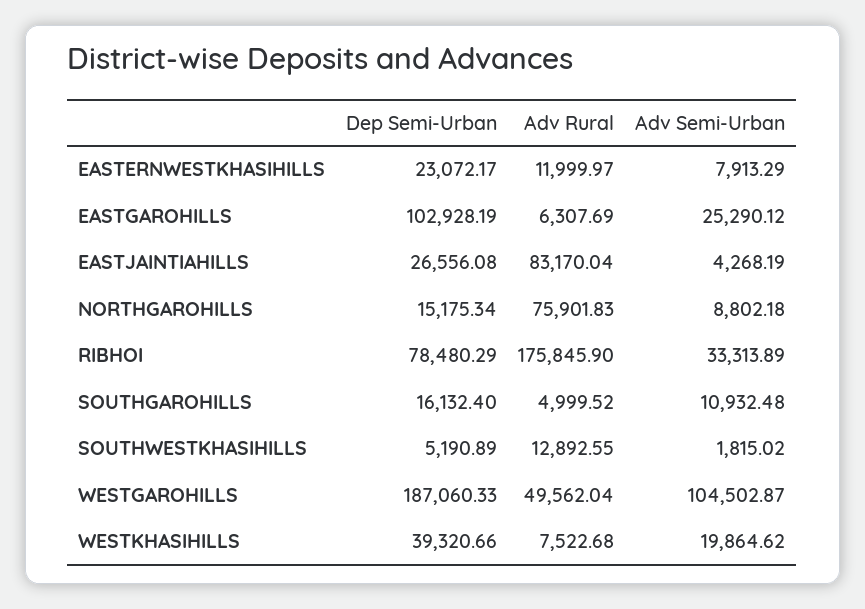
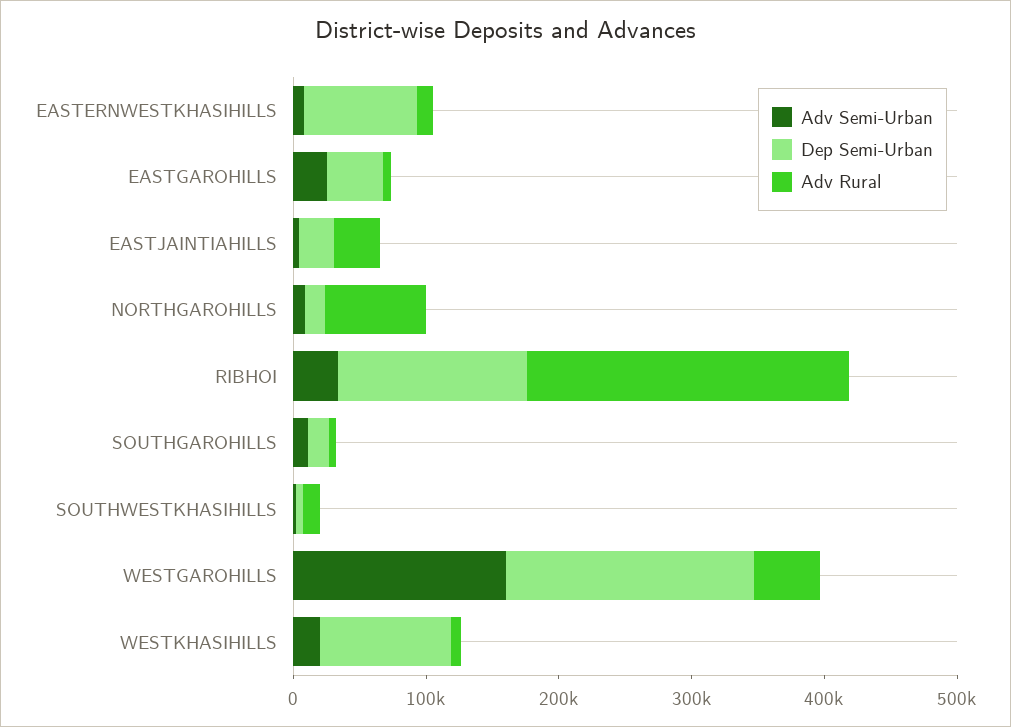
Dep Semi-Urban, EASTERNWESTKHASIHILLS: 23072.17 -> 80000
Dep Semi-Urban, EASTGAROHILLS: 102928.19 -> 40000
Adv Rural, EASTJAINTIAHILLS: 83170.04 -> 40000
Dep Semi-Urban, RIBHOI: 78480.29 -> 140000
Adv Rural, RIBHOI: 175845.9 -> 240000
Adv Semi-Urban, WESTGAROHILLS: 104502.87 -> 160000
Dep Semi-Urban, WESTKHASIHILLS: 39320.66 -> 100000

